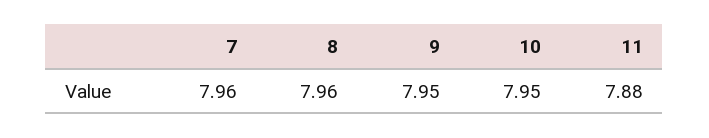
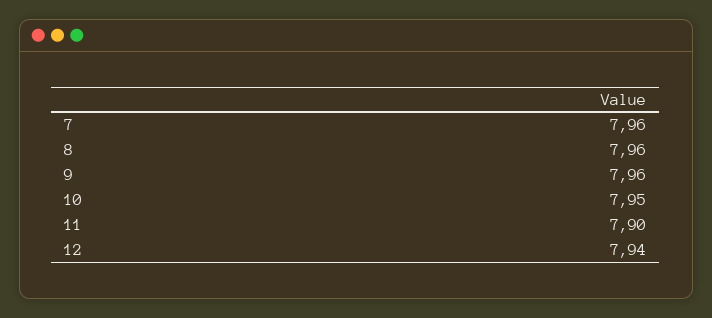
9: 7.95 -> 7.96
11: 7.88 -> 7.9
12: none -> 7.94

